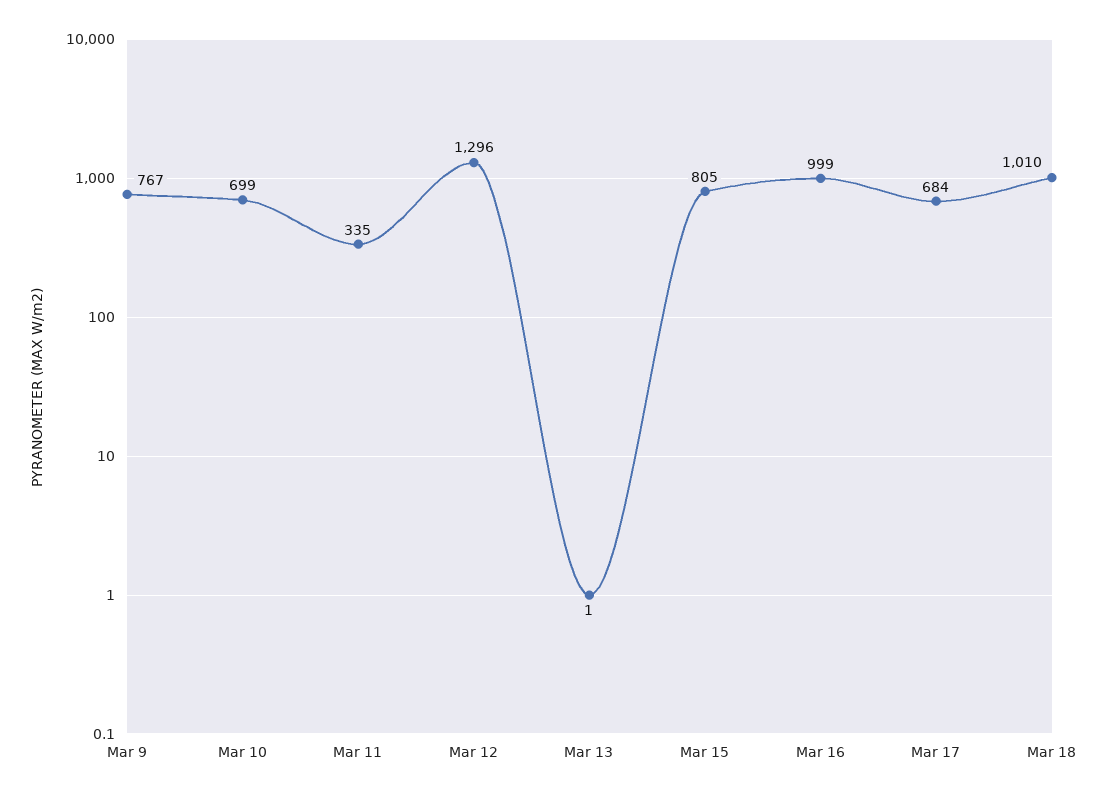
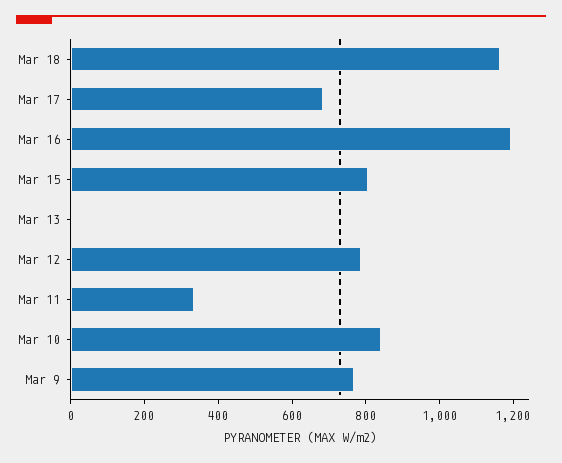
Mar 10: 699 -> 850
Mar 12: 1296 -> 800
Mar 16: 999 -> 1200
Mar 18: 1010 -> 1150

